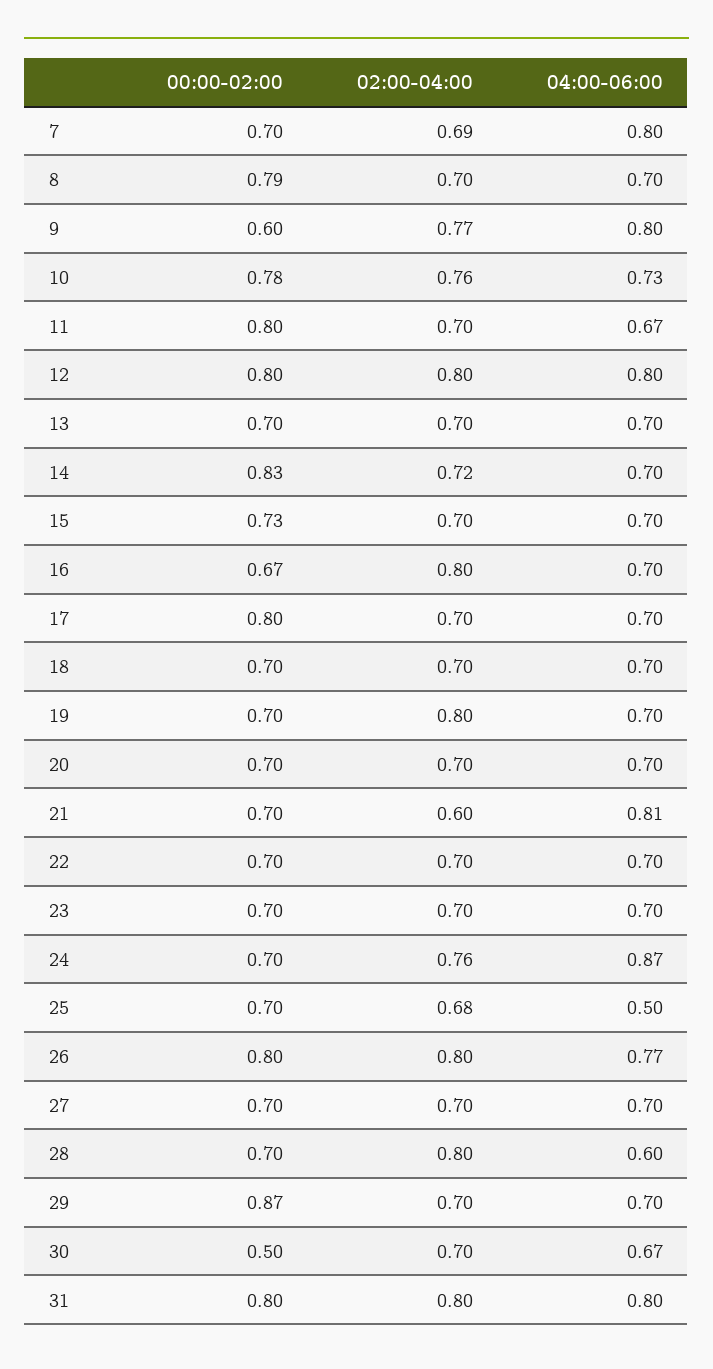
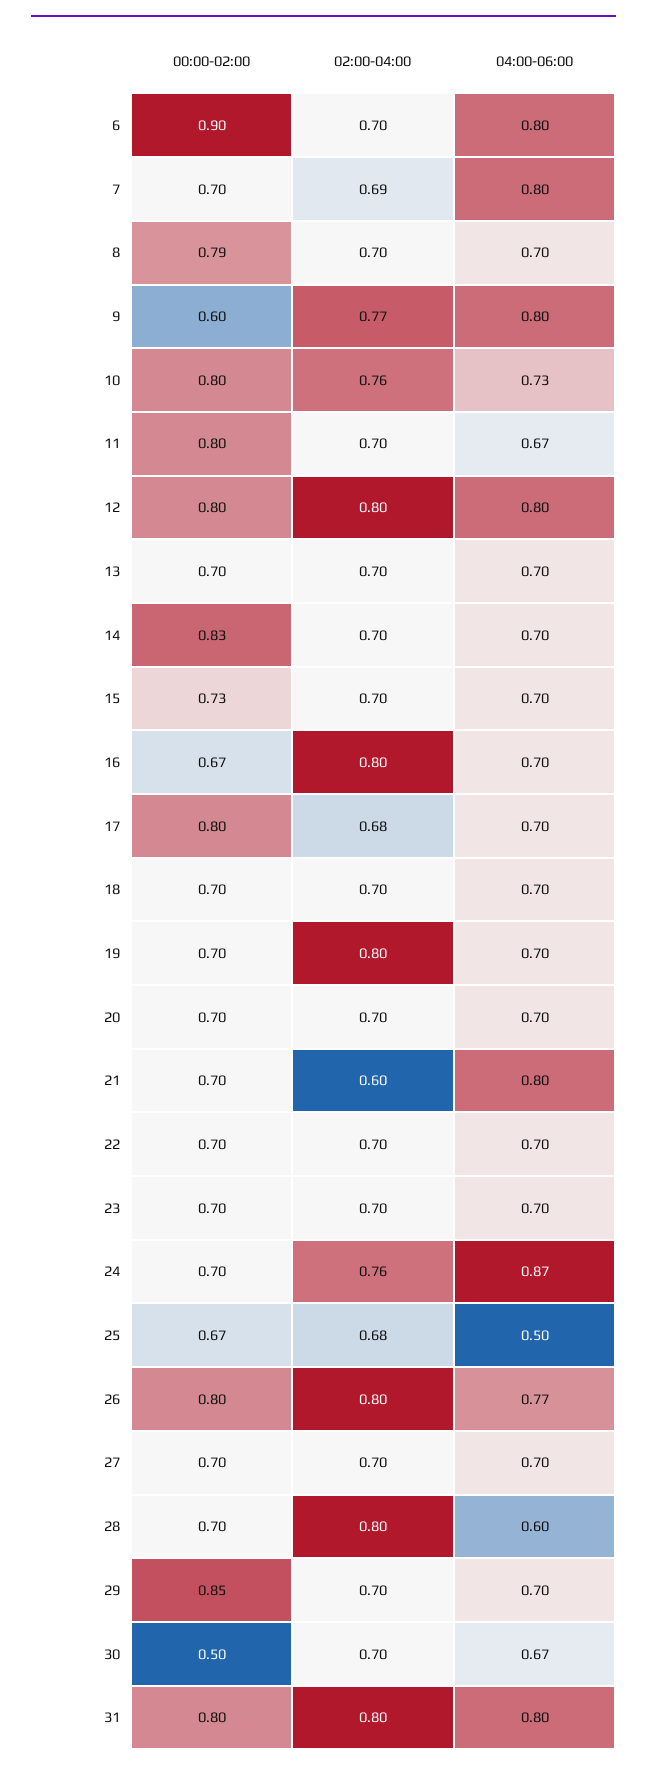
00:00-02:00, 10: 0.78 -> 0.8
02:00-04:00, 14: 0.72 -> 0.7
02:00-04:00, 17: 0.7 -> 0.68
04:00-06:00, 21: 0.81 -> 0.8
00:00-02:00, 25: 0.7 -> 0.67
00:00-02:00, 29: 0.87 -> 0.85
00:00-02:00, 6: none -> 0.9
02:00-04:00, 6: none -> 0.7
04:00-06:00, 6: none -> 0.8

